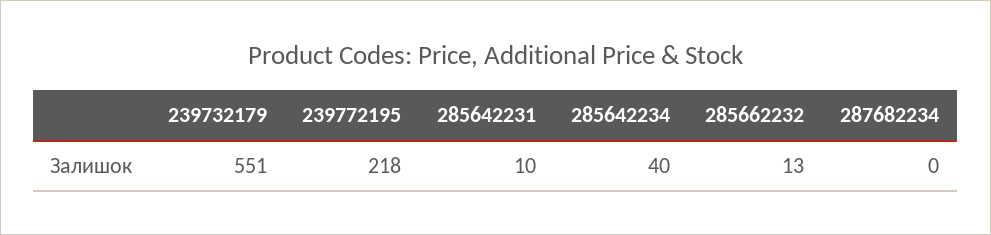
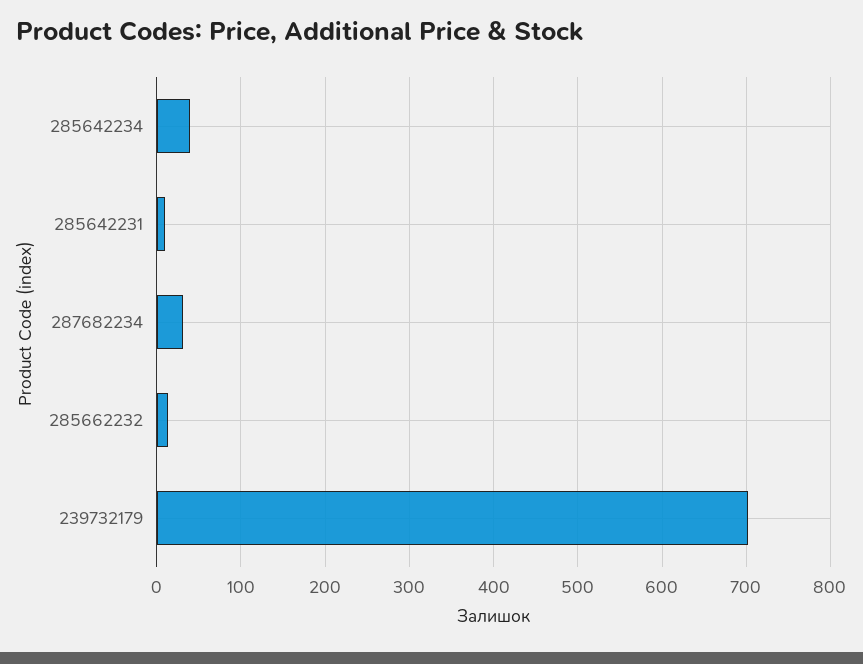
239732179: 551 -> 700
239772195: 218 -> none
287682234: 0 -> 30

